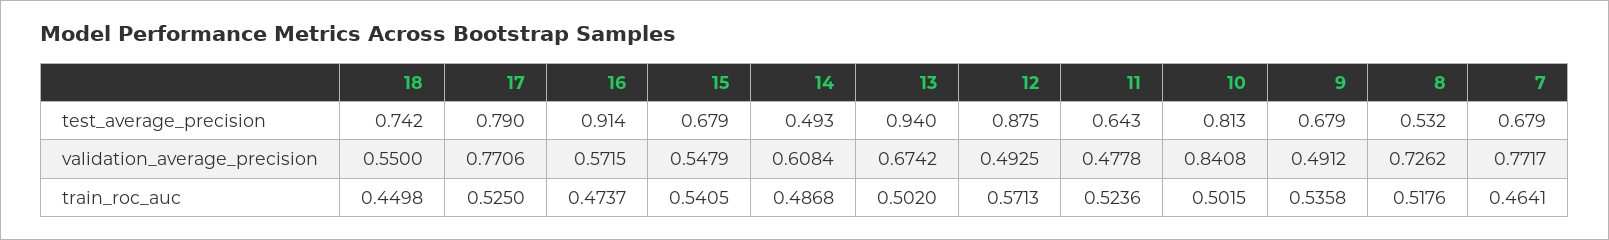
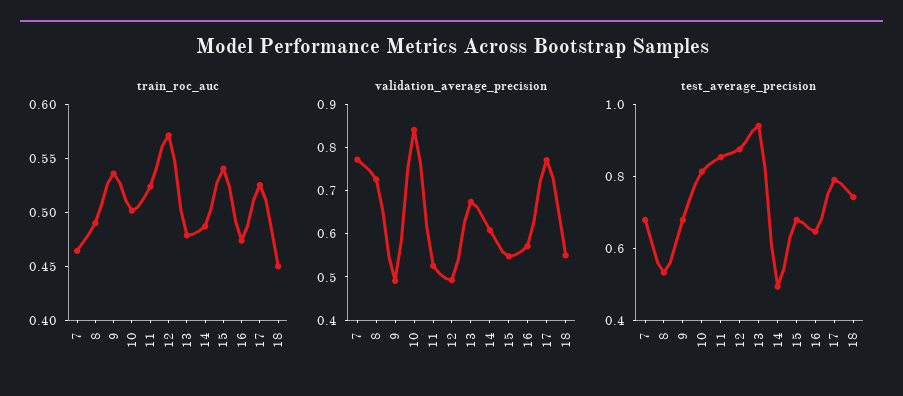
test_average_precision, 16: 0.914 -> 0.65
test_average_precision, 11: 0.643 -> 0.85
validation_average_precision, 11: 0.4778 -> 0.52
train_roc_auc, 13: 0.502 -> 0.48
train_roc_auc, 8: 0.5176 -> 0.49

